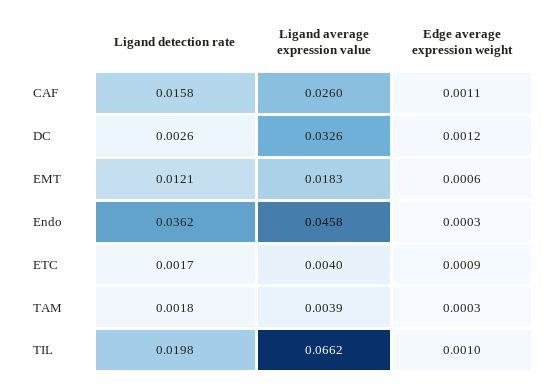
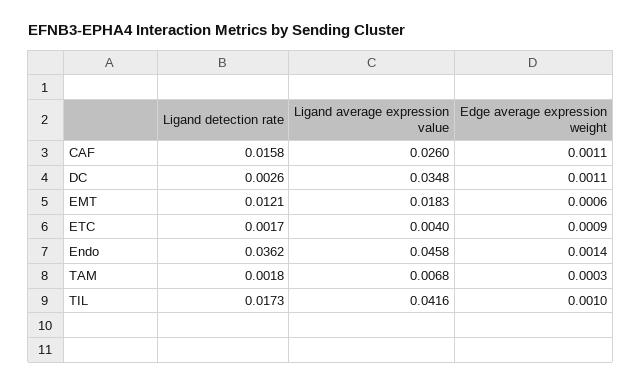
Ligand average expression value, DC: 0.0326 -> 0.0348
Edge average expression weight, DC: 0.0012 -> 0.0011
Edge average expression weight, Endo: 0.0003 -> 0.0014
Ligand average expression value, TAM: 0.0039 -> 0.0068
Ligand detection rate, TIL: 0.0198 -> 0.0173
Ligand average expression value, TIL: 0.0662 -> 0.0416

